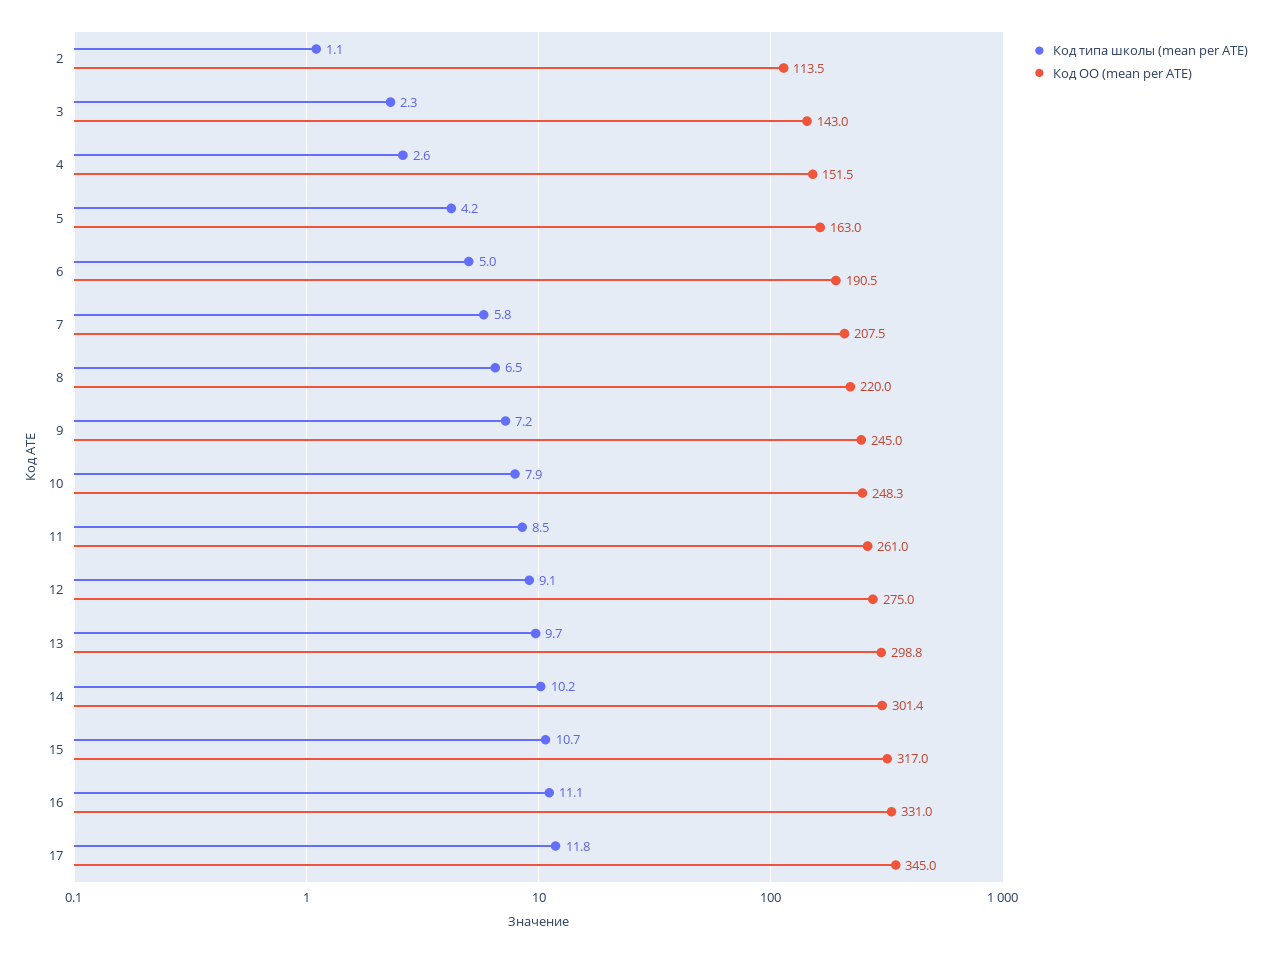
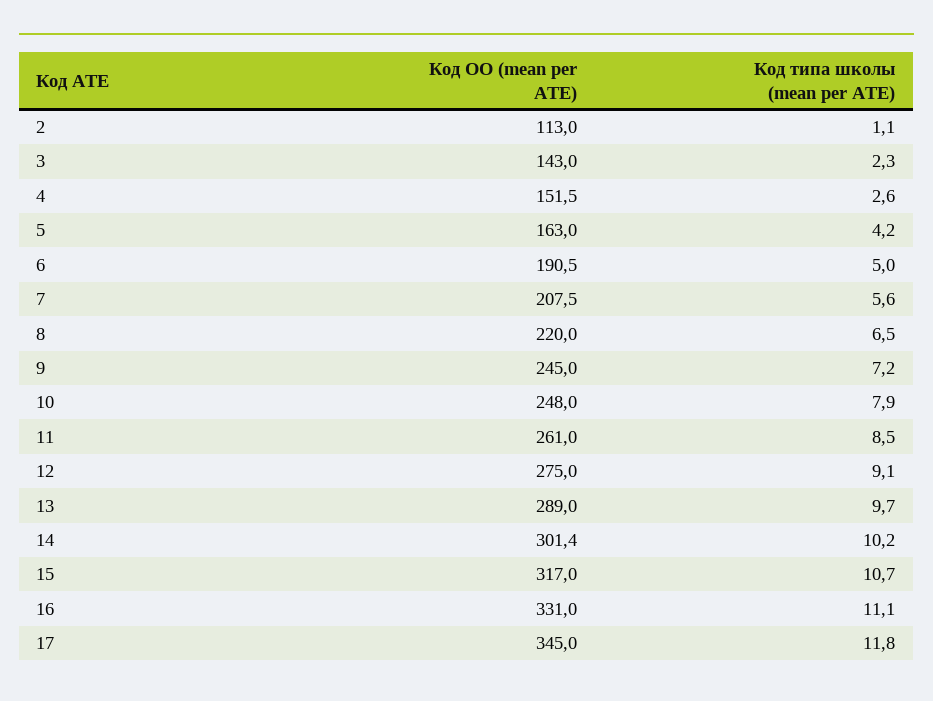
Код ОО (mean per АТЕ), 2: 113.5 -> 113
Код типа школы (mean per АТЕ), 7: 5.8 -> 5.6
Код ОО (mean per АТЕ), 10: 248.3 -> 248
Код ОО (mean per АТЕ), 13: 298.8 -> 289

